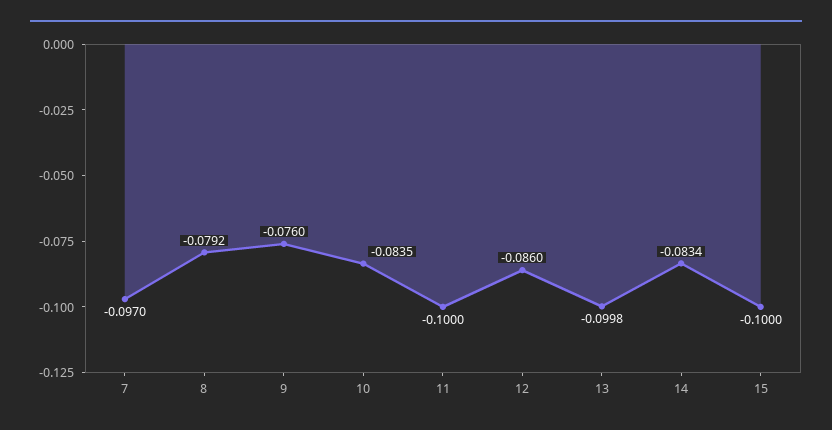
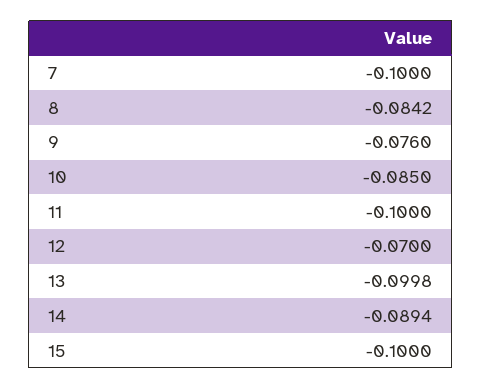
7: -0.097 -> -0.1
8: -0.0792 -> -0.0842
10: -0.0835 -> -0.085
12: -0.086 -> -0.07
14: -0.0834 -> -0.0894

